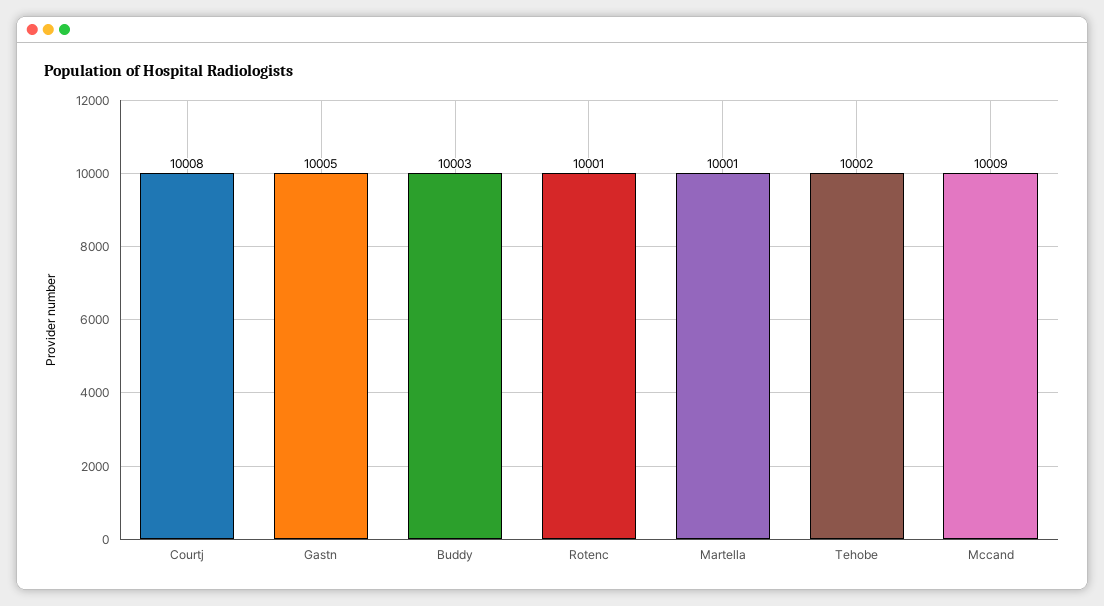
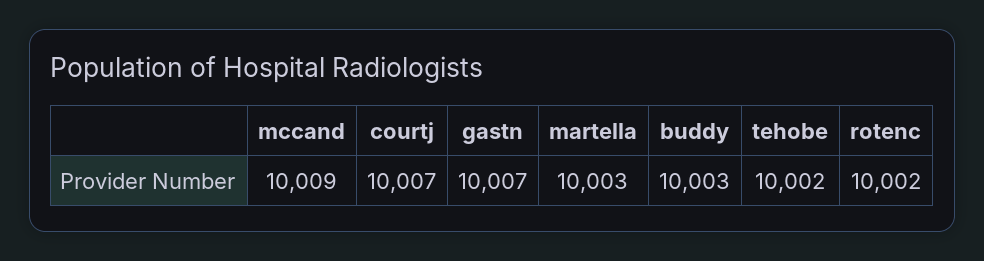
Courtj: 10008 -> 10007
Gastn: 10005 -> 10007
Rotenc: 10001 -> 10002
Martella: 10001 -> 10003

